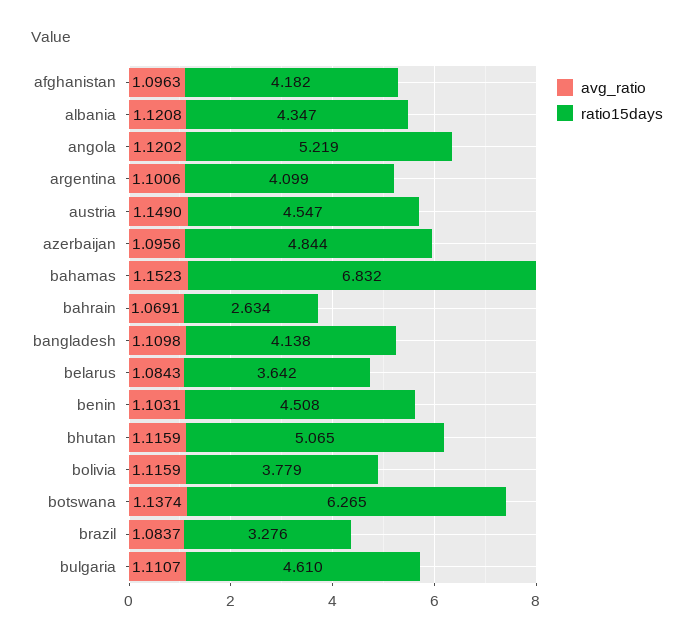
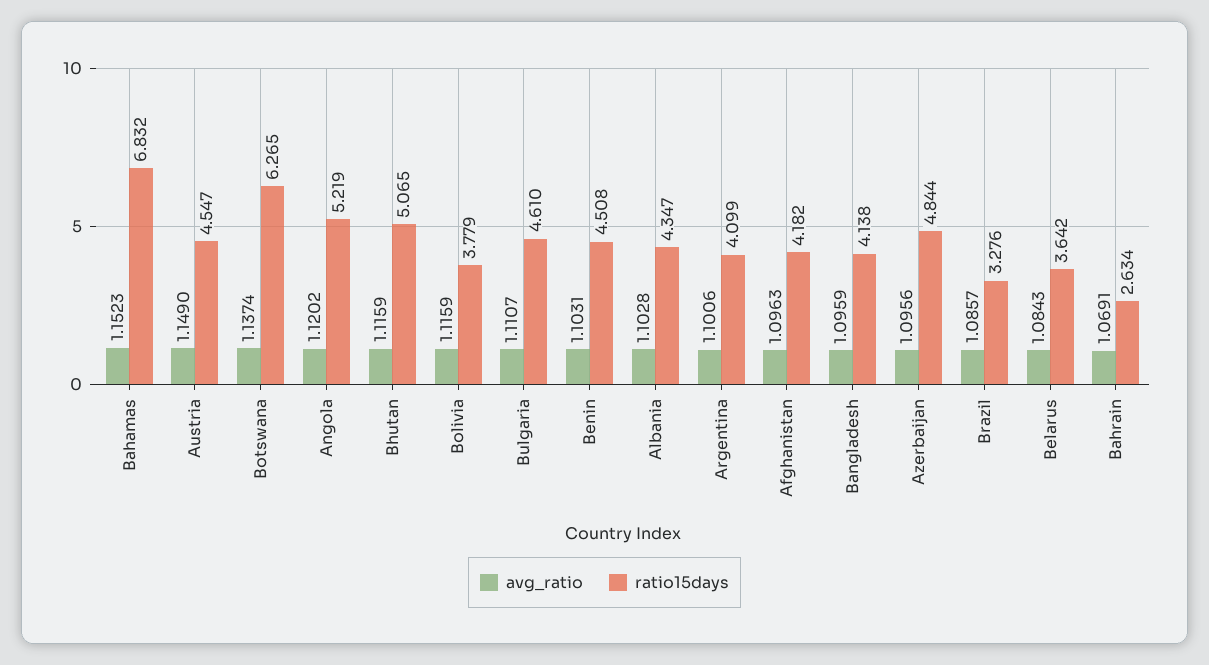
avg_ratio, albania: 1.1208 -> 1.1028
avg_ratio, bangladesh: 1.1098 -> 1.0959
avg_ratio, brazil: 1.0837 -> 1.0857

